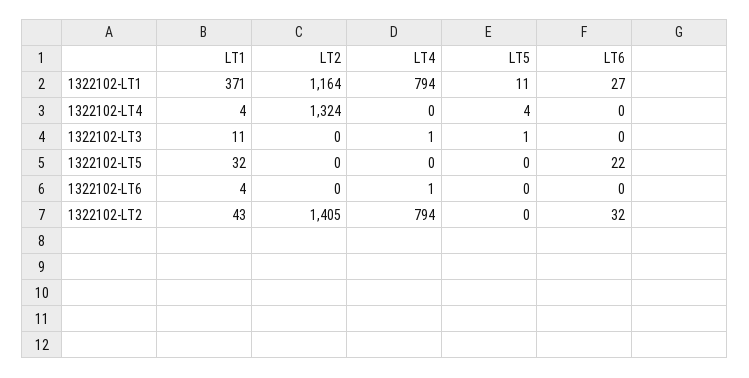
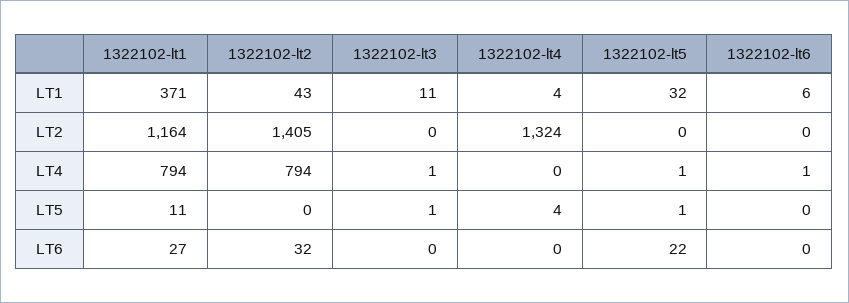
LT4, 1322102-LT5: 0 -> 1
LT5, 1322102-LT5: 0 -> 1
LT1, 1322102-LT6: 4 -> 6

